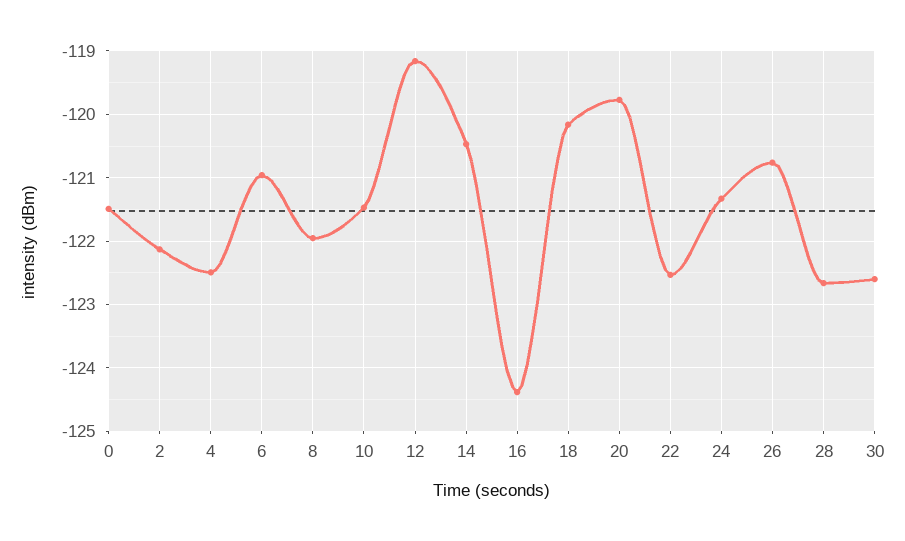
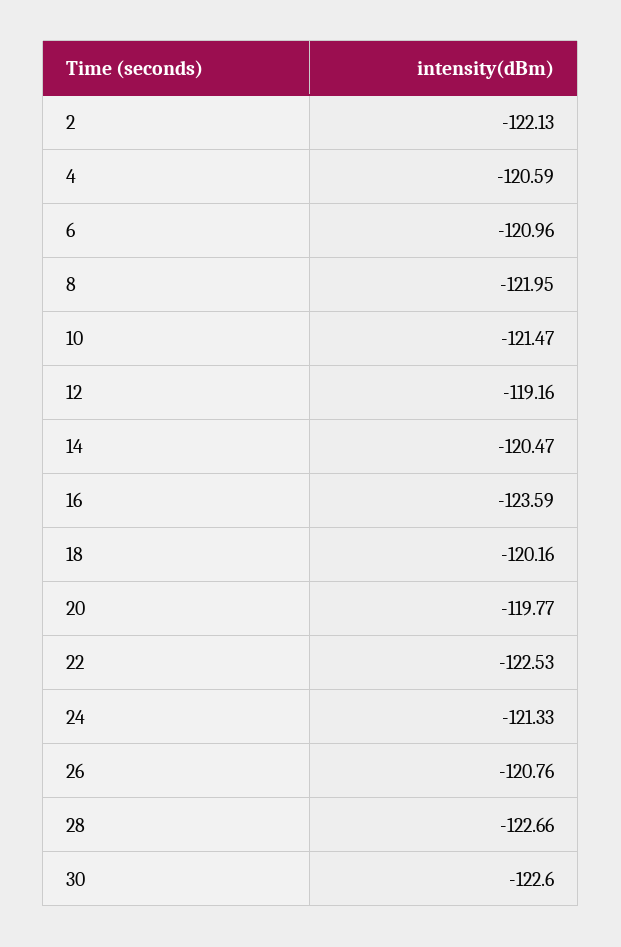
0: -121.5 -> none
4: -122.5 -> -120.59
16: -124.4 -> -123.59

